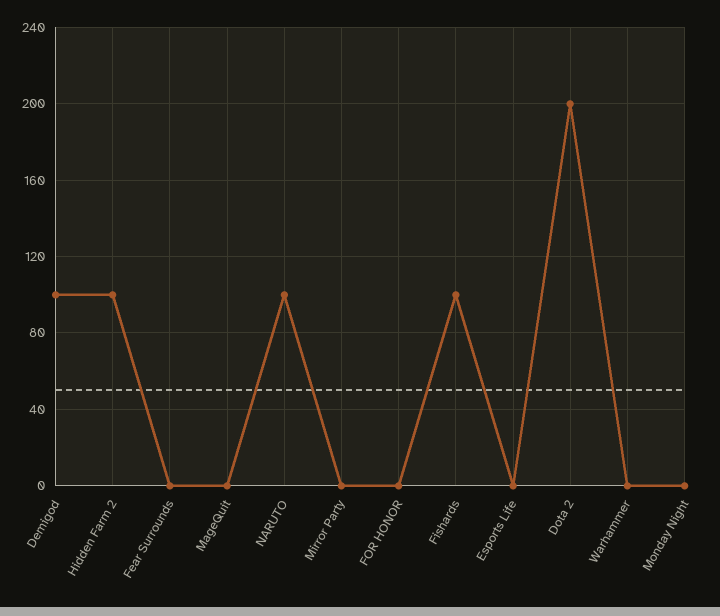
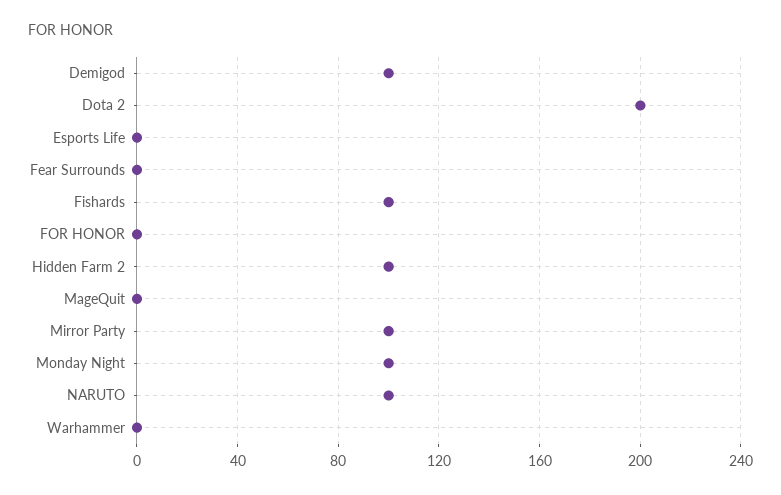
Mirror Party: 0 -> 100
Monday Night: 0 -> 100

